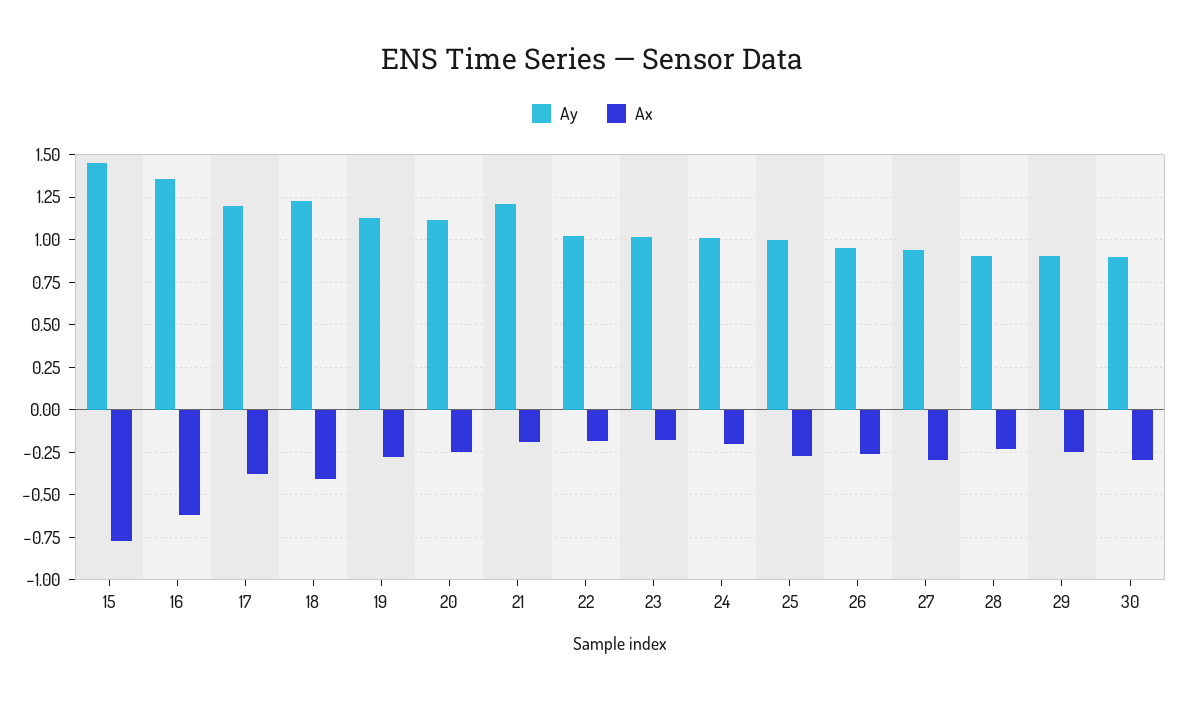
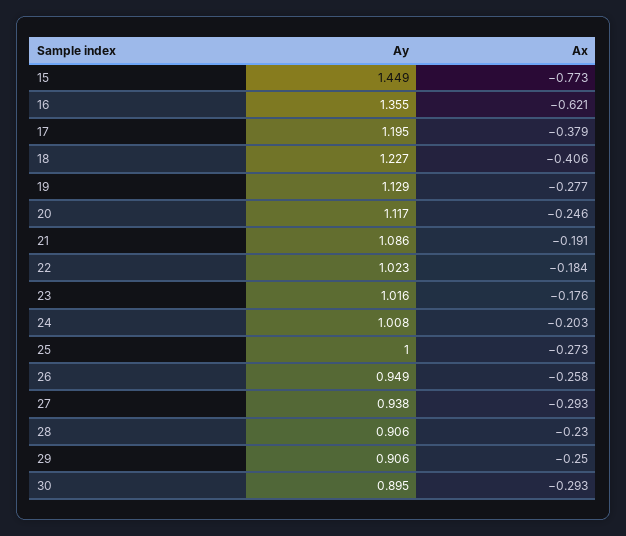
Ay, 21: 1.2 -> 1.086

